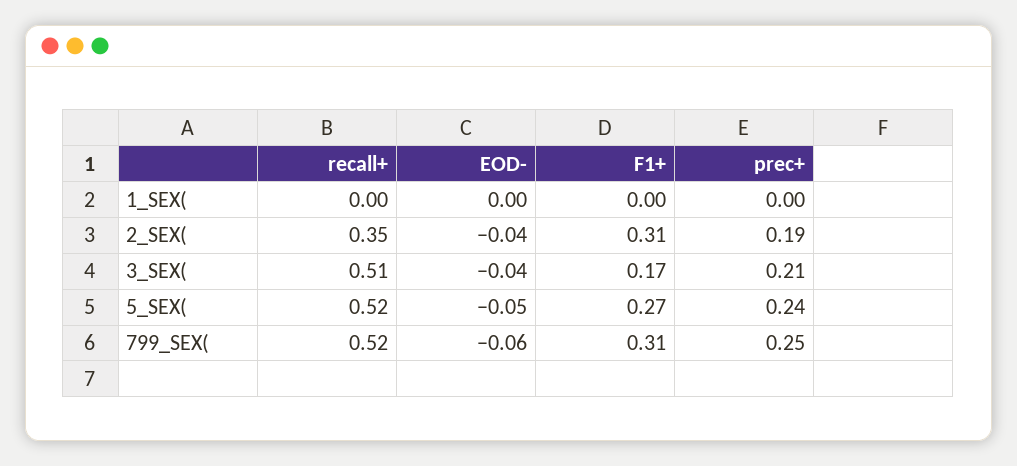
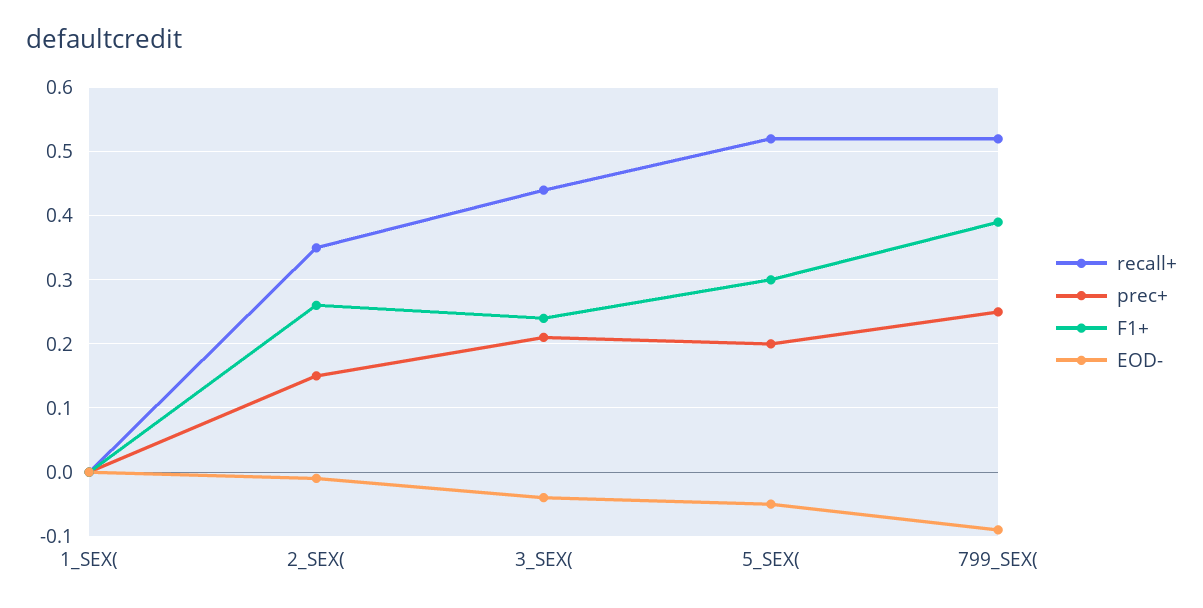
EOD-, 2_SEX(: -0.04 -> -0.01
F1+, 2_SEX(: 0.31 -> 0.26
prec+, 2_SEX(: 0.19 -> 0.15
recall+, 3_SEX(: 0.51 -> 0.44
F1+, 3_SEX(: 0.17 -> 0.24
F1+, 5_SEX(: 0.27 -> 0.3
prec+, 5_SEX(: 0.24 -> 0.2
EOD-, 799_SEX(: -0.06 -> -0.09
F1+, 799_SEX(: 0.31 -> 0.39

